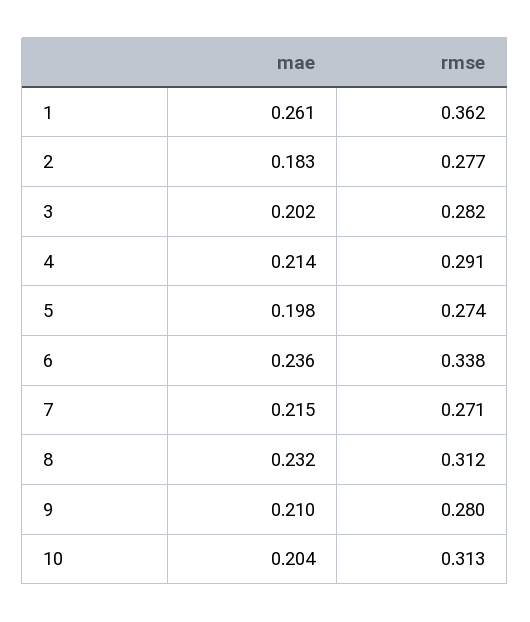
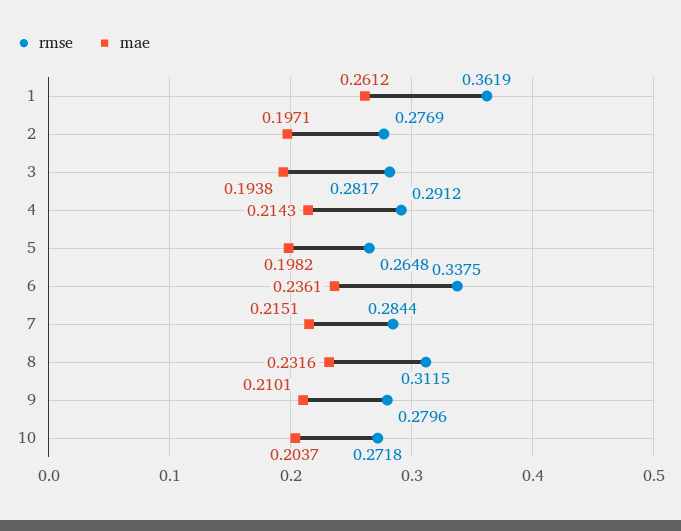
mae, 2: 0.183 -> 0.1971
mae, 3: 0.202 -> 0.1938
rmse, 5: 0.274 -> 0.2648
rmse, 7: 0.271 -> 0.2844
rmse, 10: 0.313 -> 0.2718

